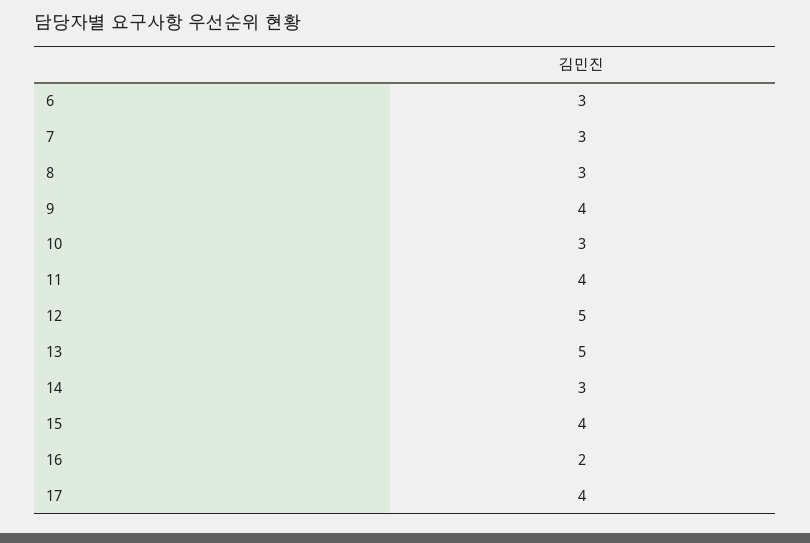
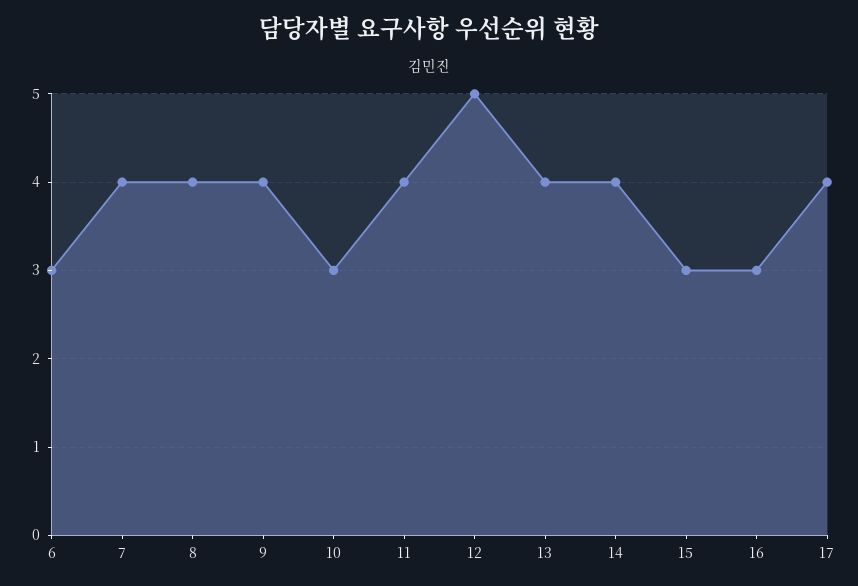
7: 3 -> 4
8: 3 -> 4
13: 5 -> 4
14: 3 -> 4
15: 4 -> 3
16: 2 -> 3

